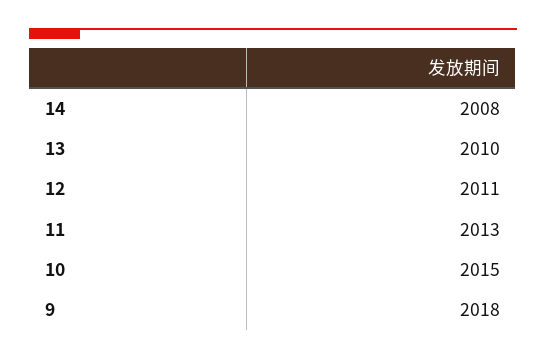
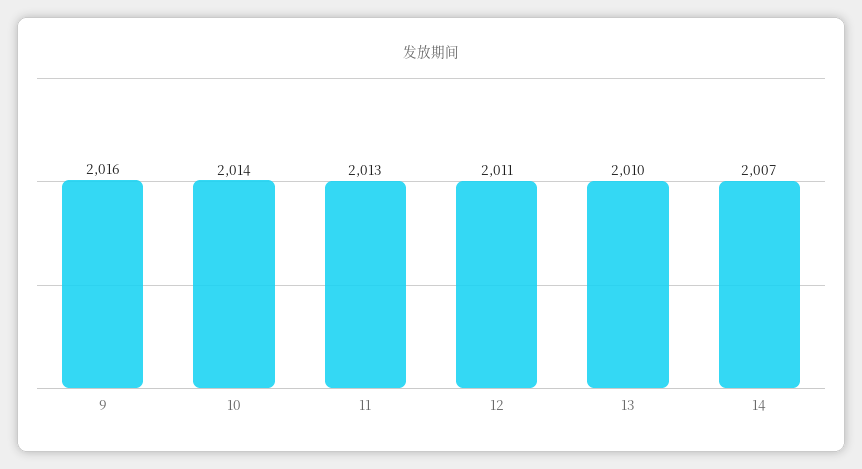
14: 2008 -> 2007
10: 2015 -> 2014
9: 2018 -> 2016

